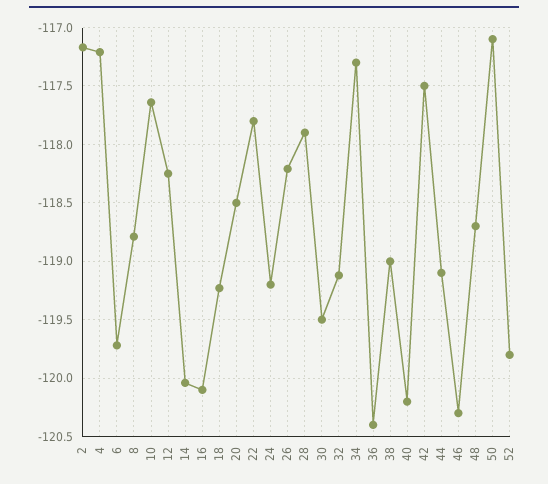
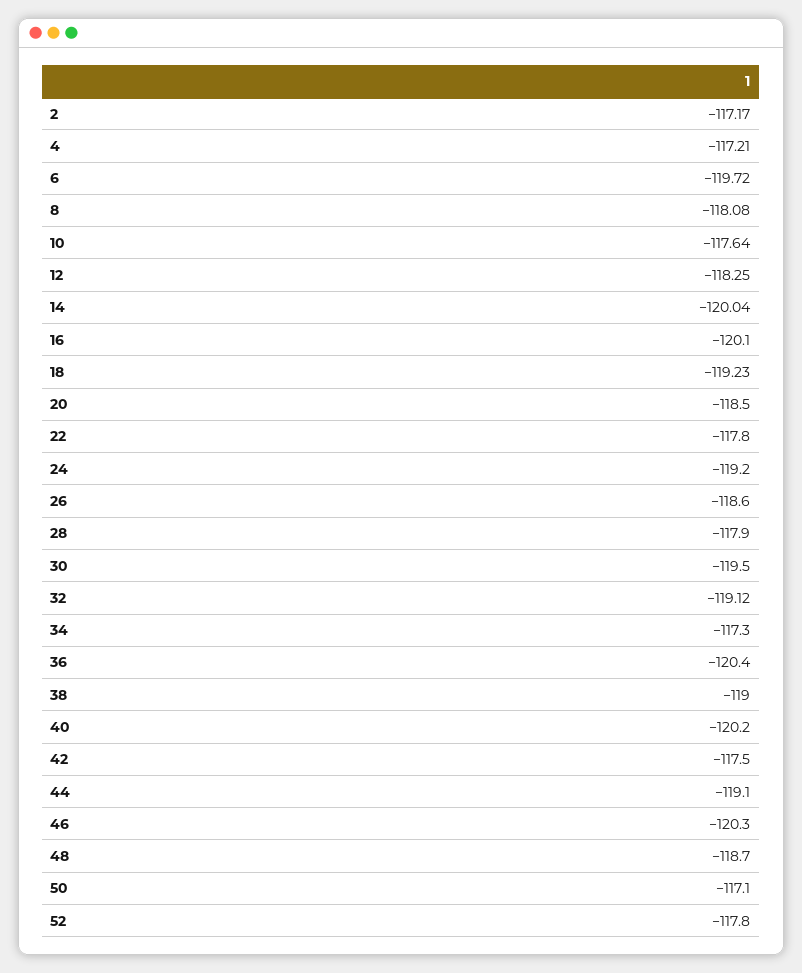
8: -118.8 -> -118.08
26: -118.2 -> -118.6
52: -119.8 -> -117.8

